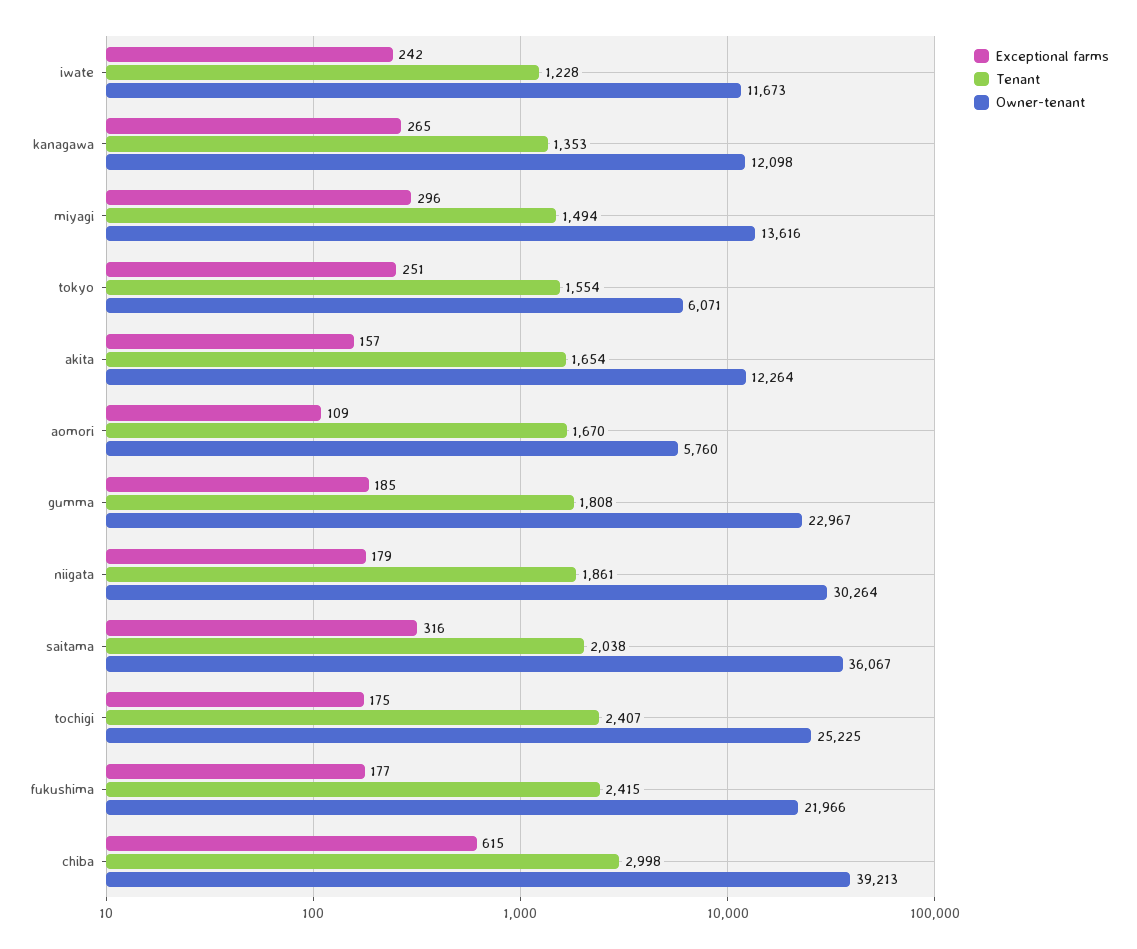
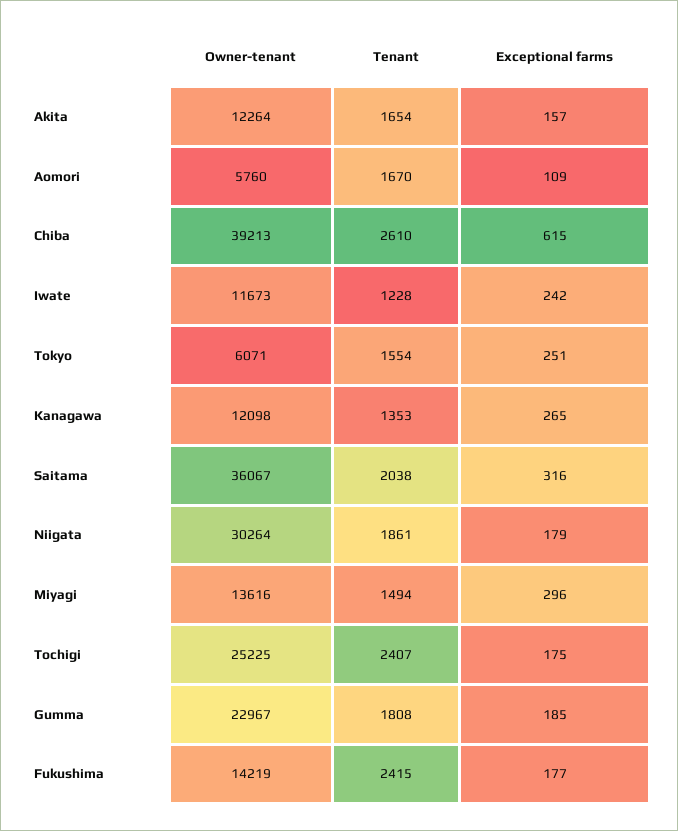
Owner-tenant, fukushima: 21966 -> 14219
Tenant, chiba: 2998 -> 2610

